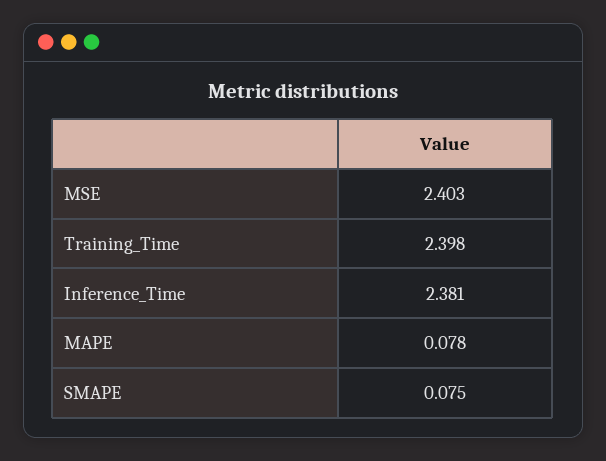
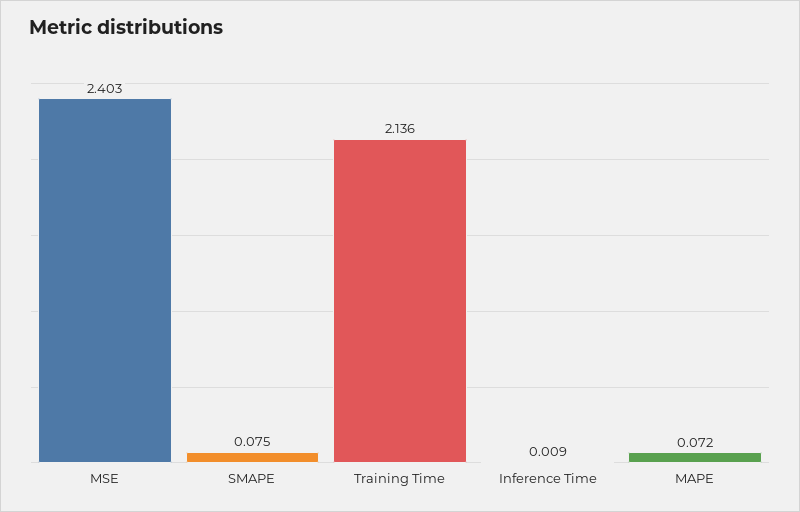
Training_Time: 2.398 -> 2.136
Inference_Time: 2.381 -> 0.009
MAPE: 0.078 -> 0.072

